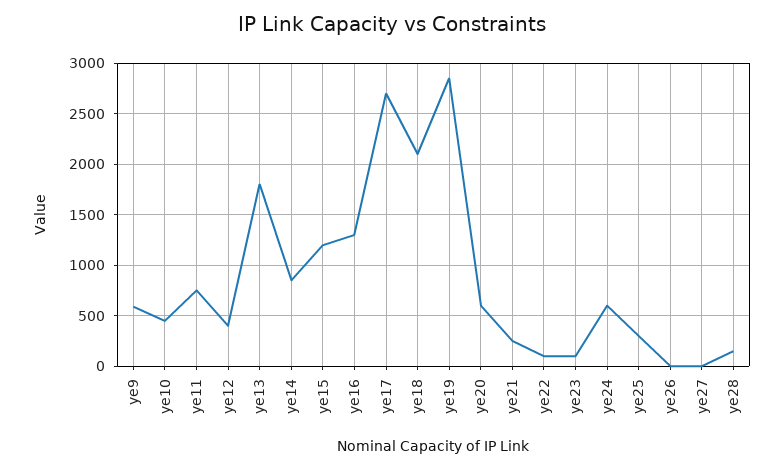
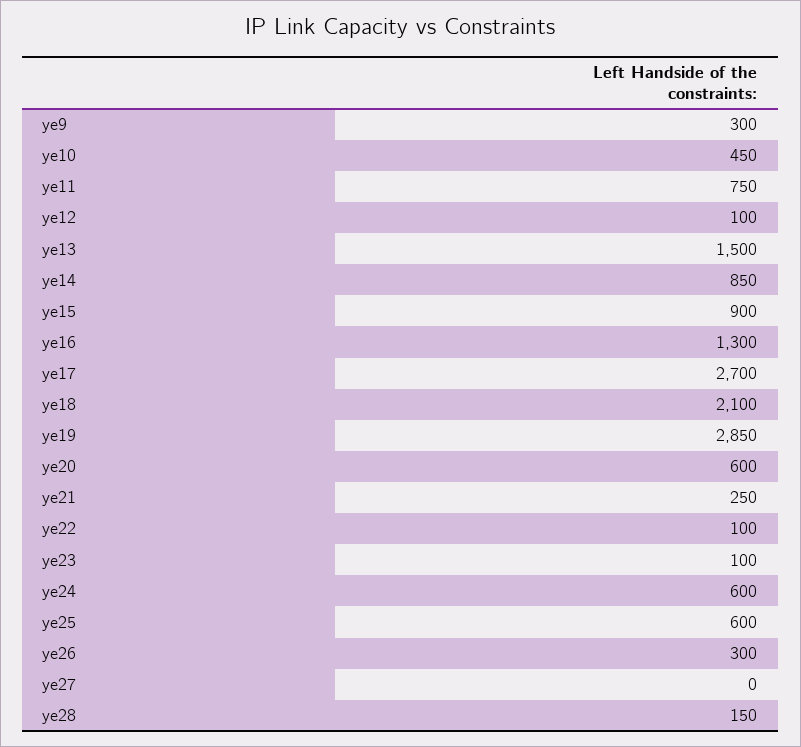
ye9: 600 -> 300
ye12: 400 -> 100
ye13: 1800 -> 1500
ye15: 1200 -> 900
ye25: 300 -> 600
ye26: 0 -> 300

